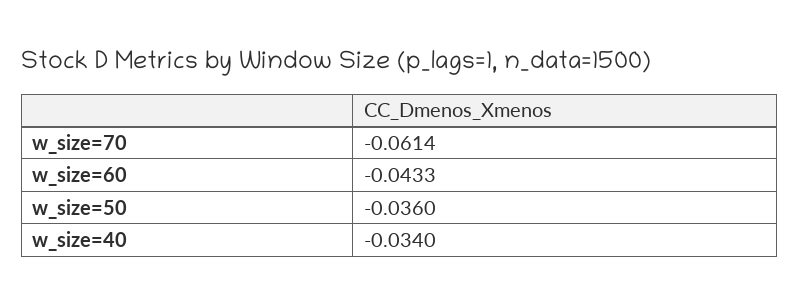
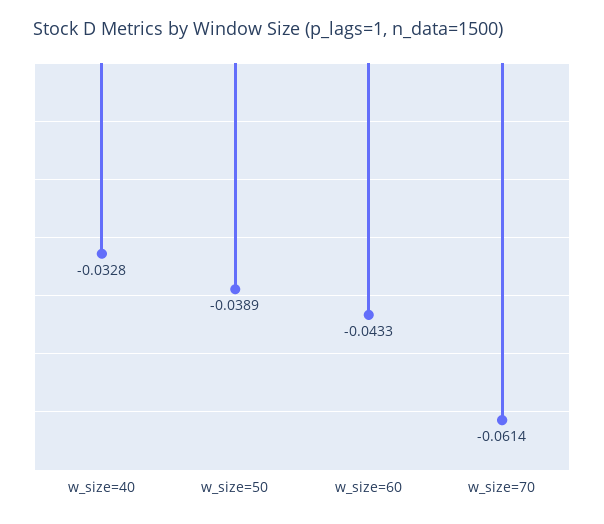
w_size=50: -0.036 -> -0.0389
w_size=40: -0.034 -> -0.0328

